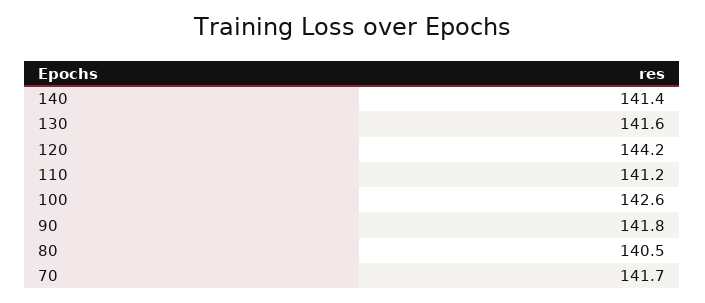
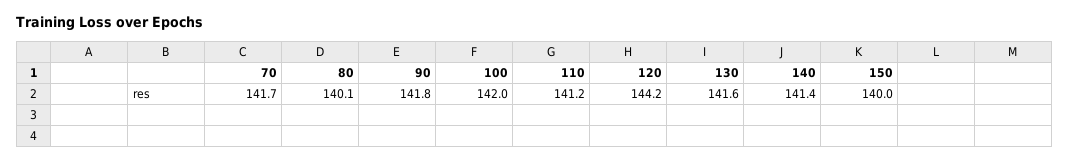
100: 142.6 -> 142
80: 140.5 -> 140.1
150: none -> 140

